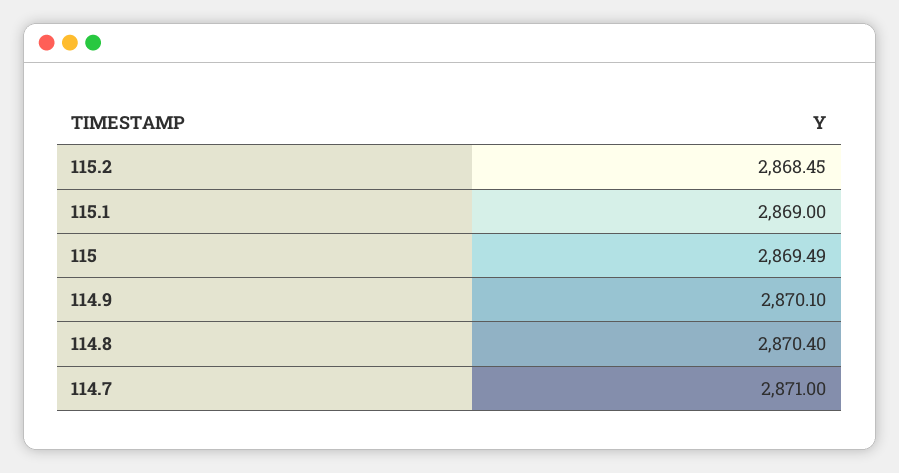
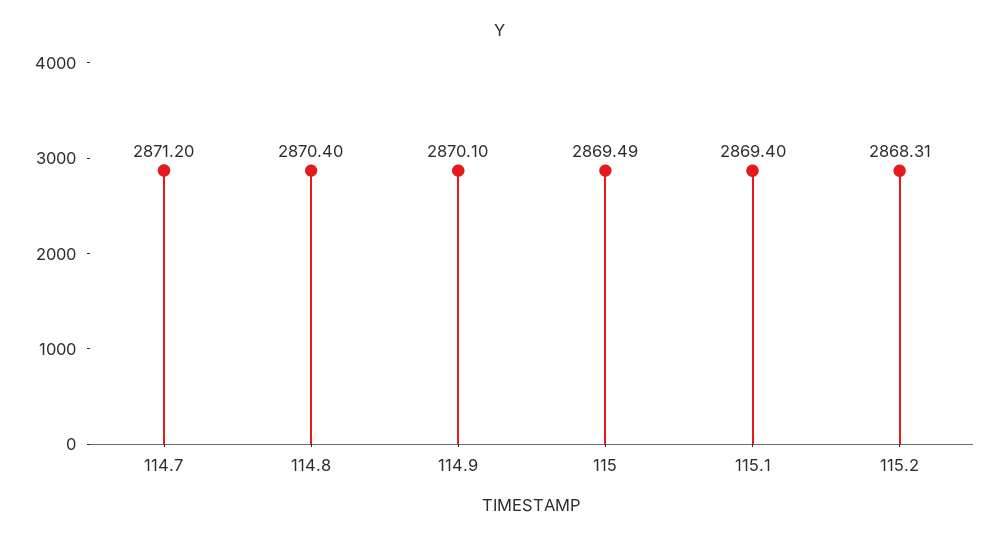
115.2: 2868.45 -> 2868.31
115.1: 2869 -> 2869.4
114.7: 2871 -> 2871.2

